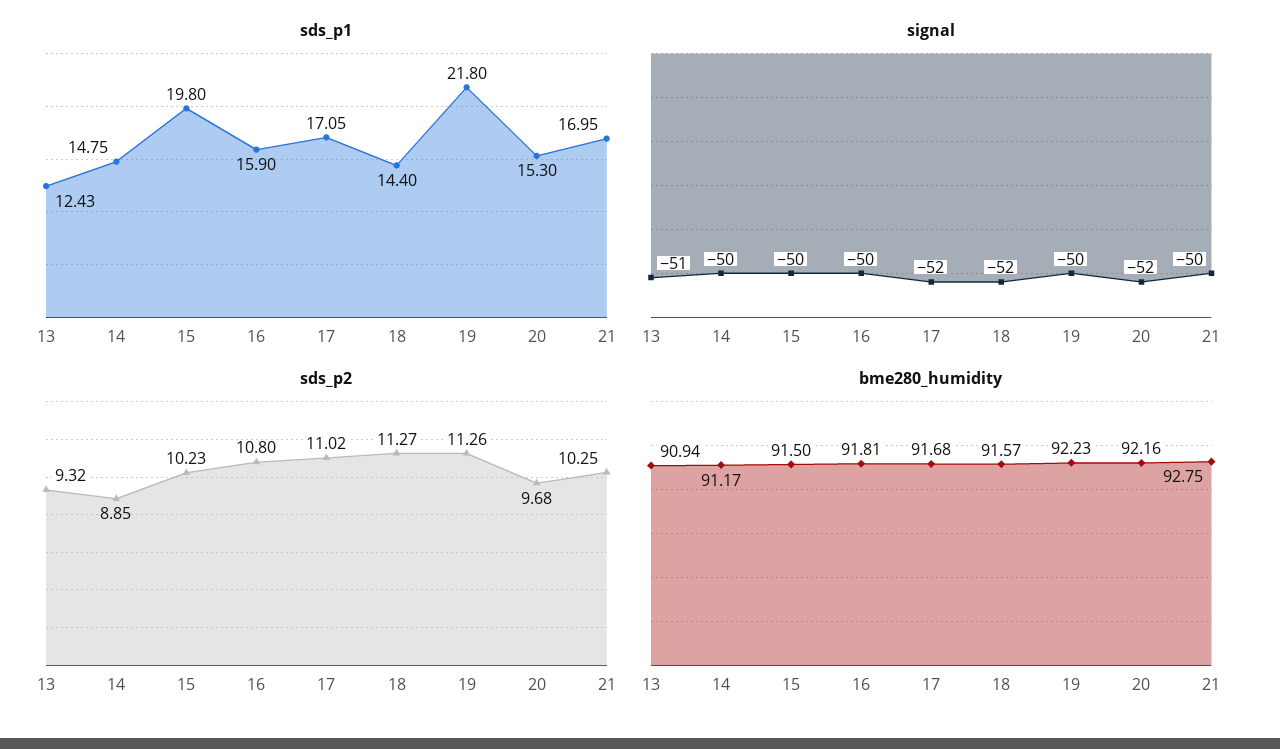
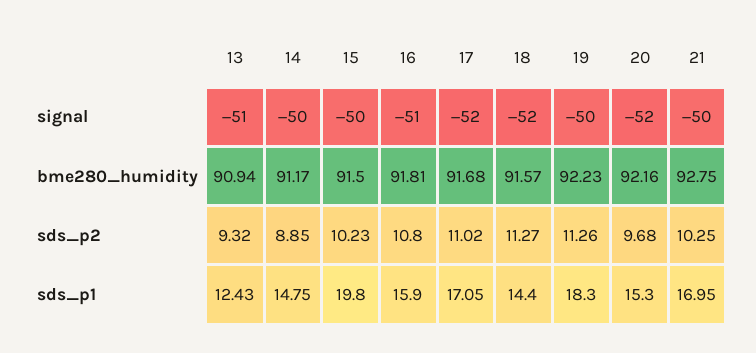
sds_p1, 19: 21.8 -> 18.3
signal, 16: -50 -> -51

